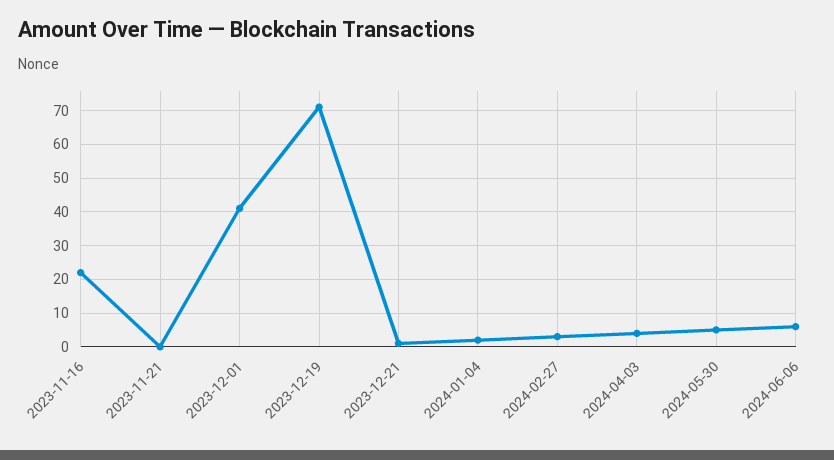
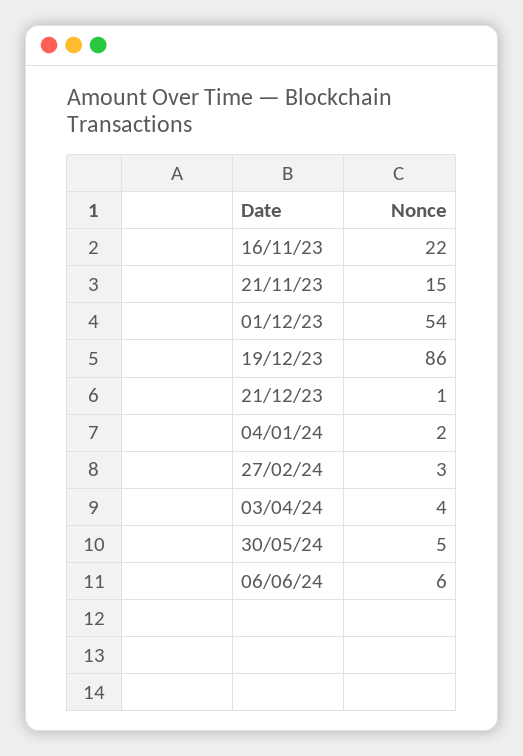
2023-11-21: 0 -> 15
2023-12-01: 40 -> 54
2023-12-19: 70 -> 86

